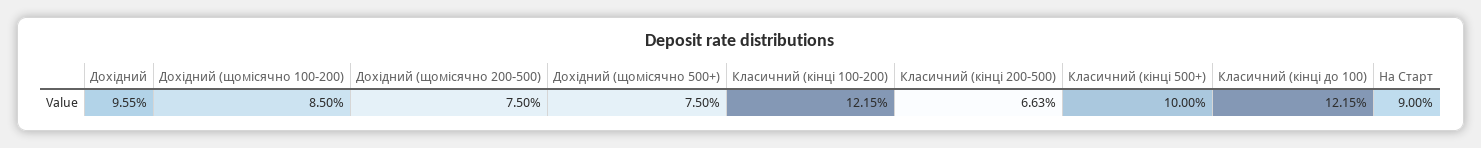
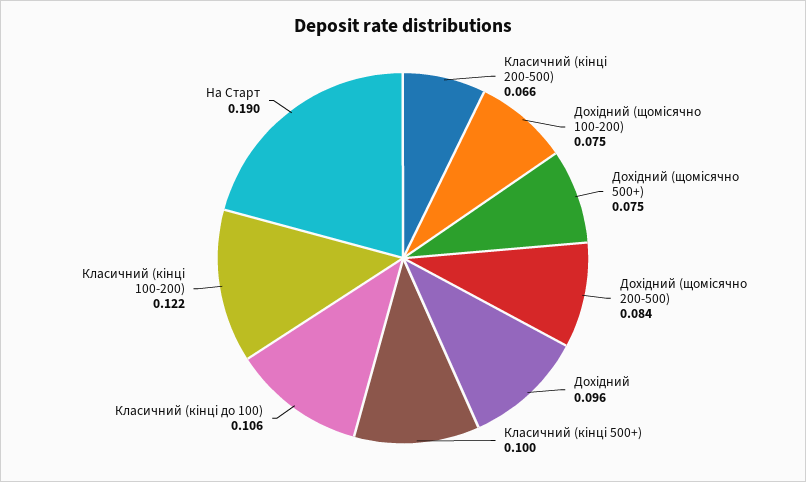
Дохідний (щомісячно 100-200): 0.085 -> 0.075
Дохідний (щомісячно 200-500): 0.075 -> 0.084
Класичний (кінці до 100): 0.1215 -> 0.106
На Старт: 0.09 -> 0.19

